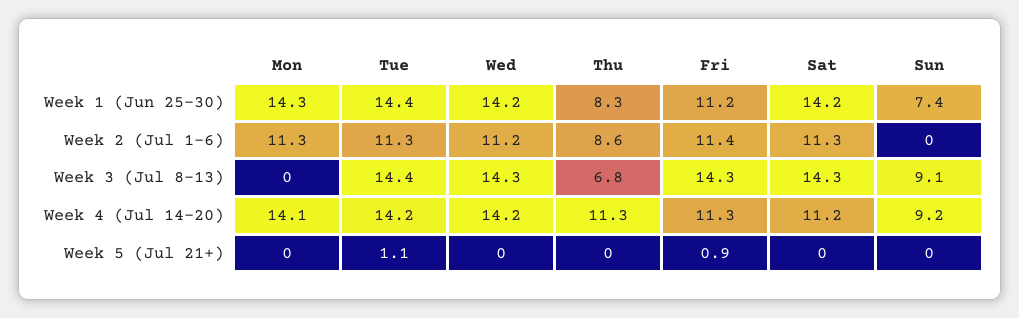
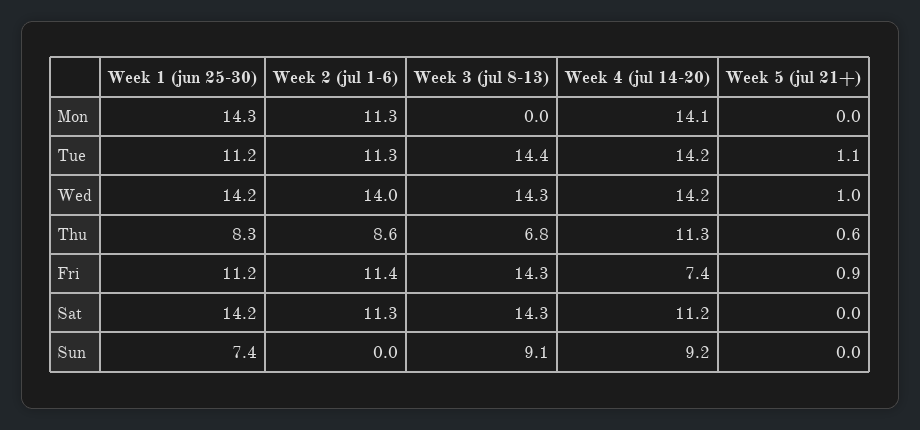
Tue, Week 1 (Jun 25-30): 14.4 -> 11.2
Wed, Week 2 (Jul 1-6): 11.2 -> 14
Fri, Week 4 (Jul 14-20): 11.3 -> 7.4
Wed, Week 5 (Jul 21+): 0 -> 1
Thu, Week 5 (Jul 21+): 0 -> 0.6

